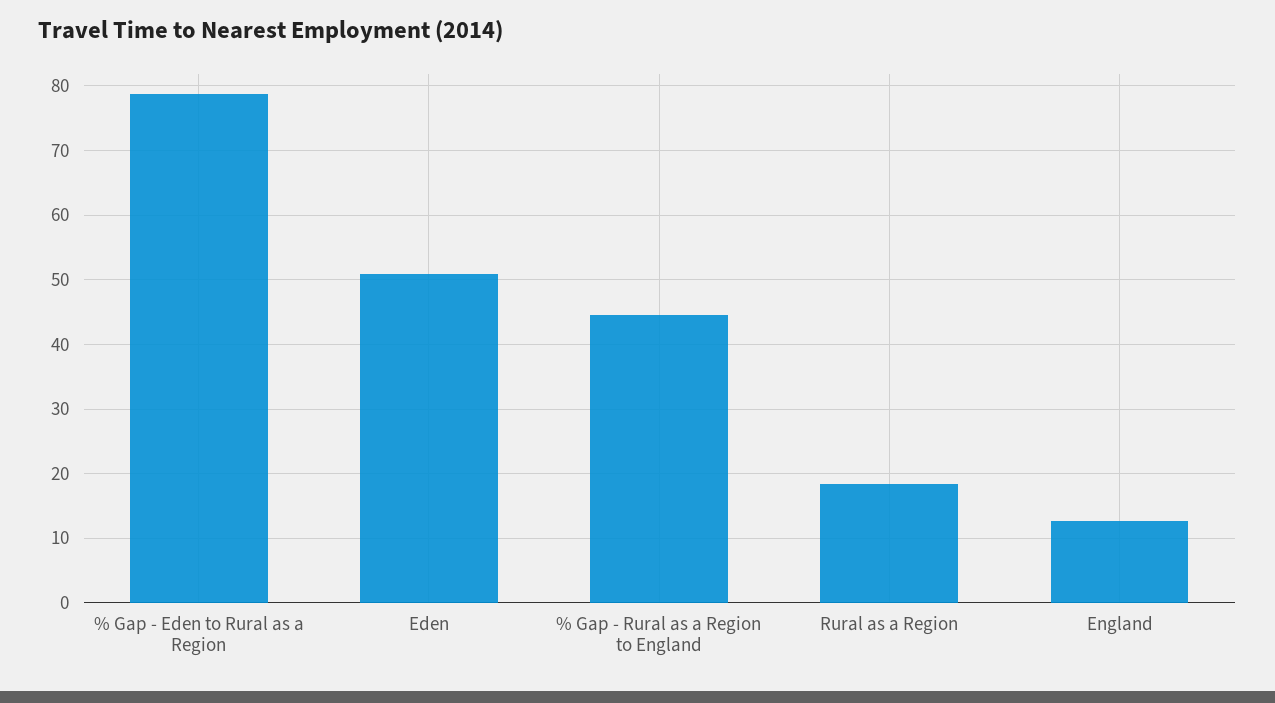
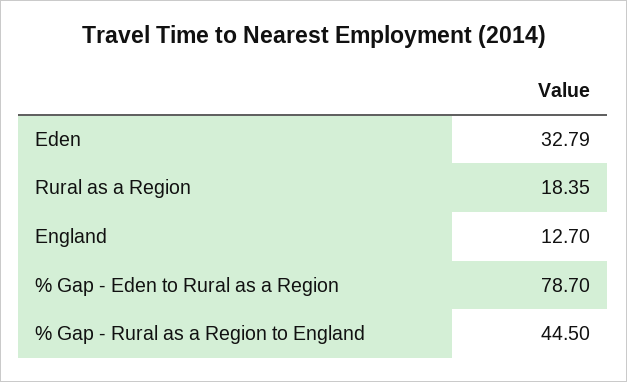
Eden: 51 -> 32.79

